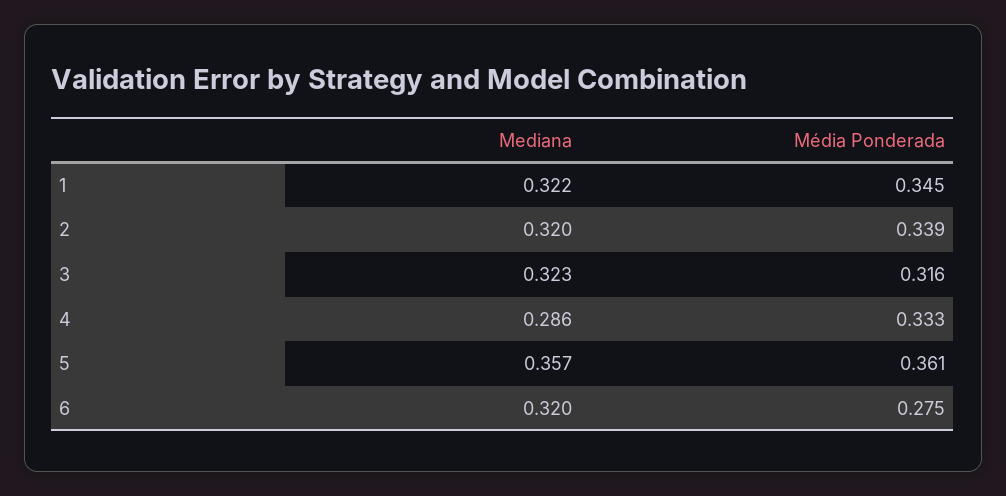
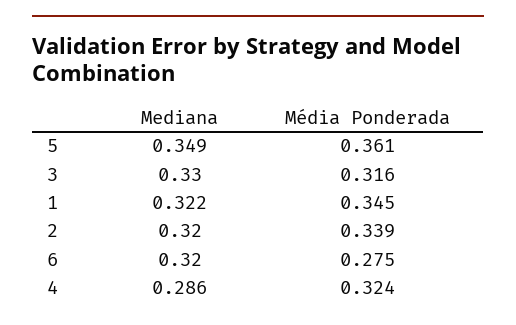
Mediana, 3: 0.323 -> 0.33
Média Ponderada, 4: 0.333 -> 0.324
Mediana, 5: 0.357 -> 0.349

